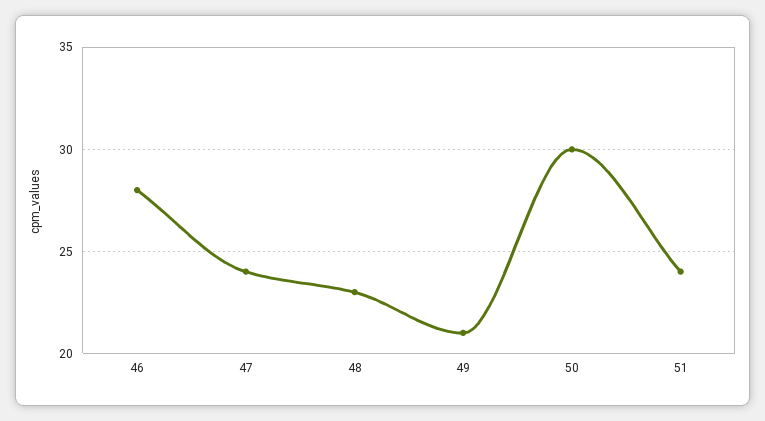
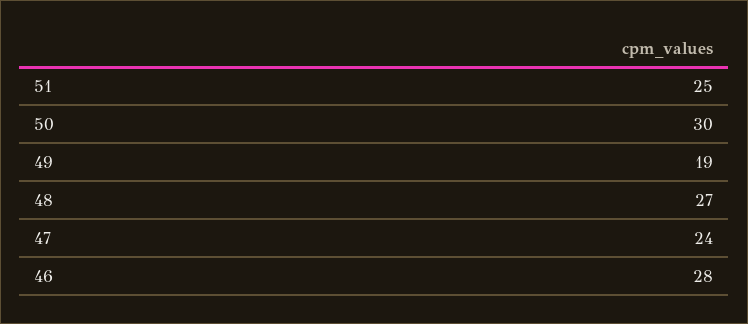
48: 23 -> 27
49: 21 -> 19
51: 24 -> 25

